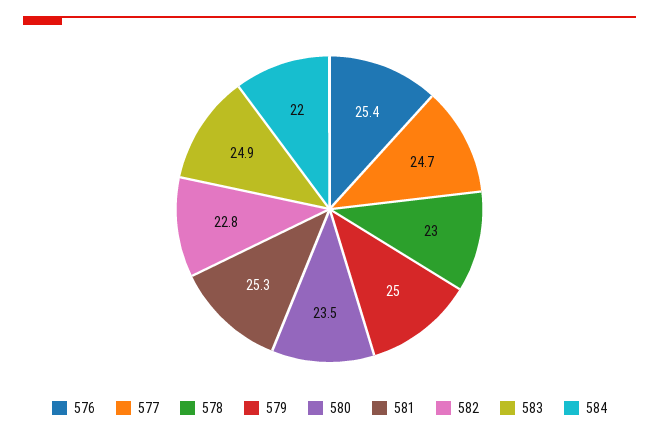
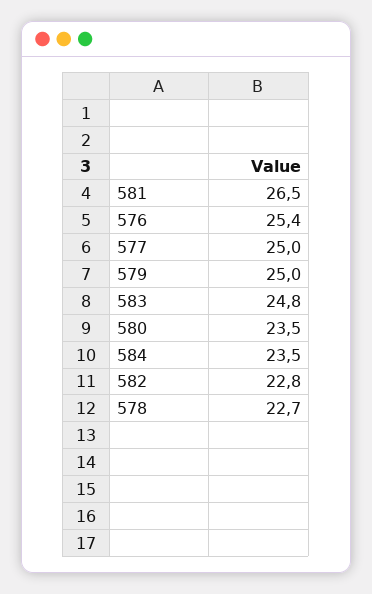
577: 24.7 -> 25
578: 23 -> 22.7
581: 25.3 -> 26.5
583: 24.9 -> 24.8
584: 22 -> 23.5

